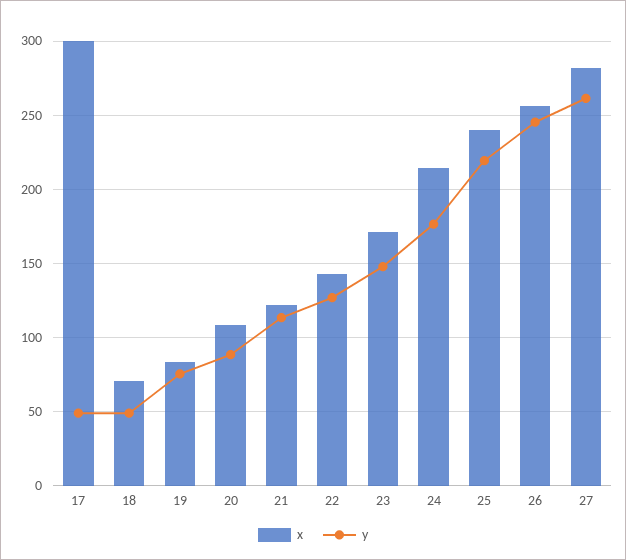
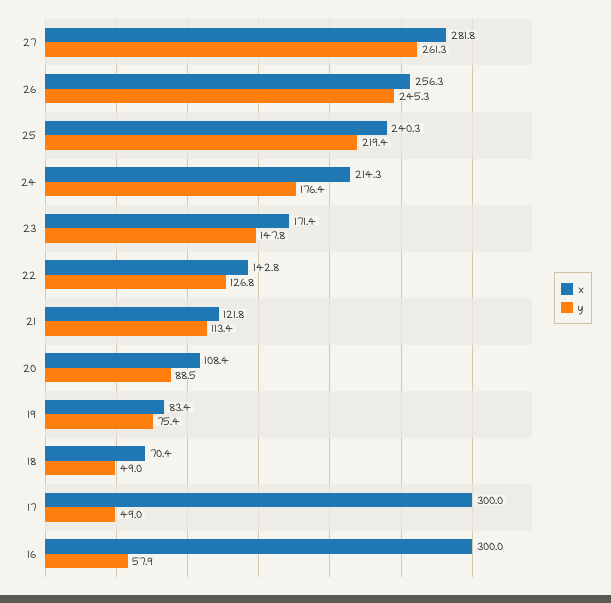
x, 16: none -> 300
y, 16: none -> 57.9

